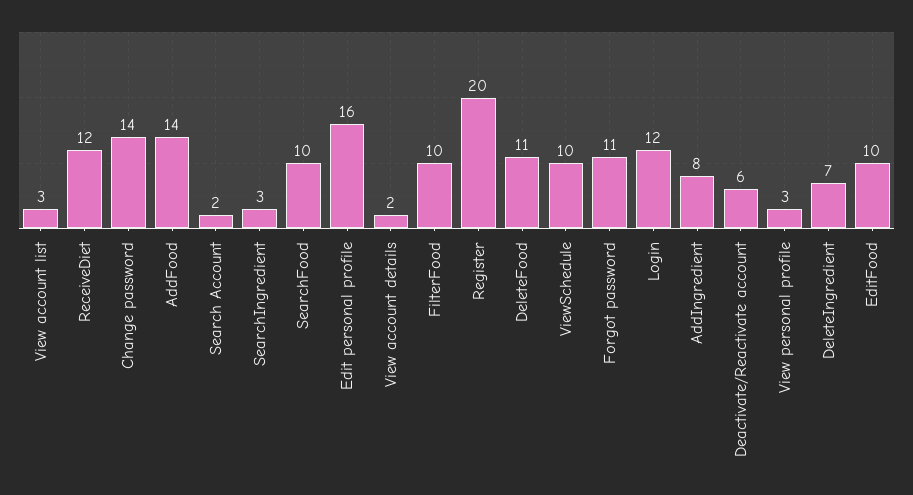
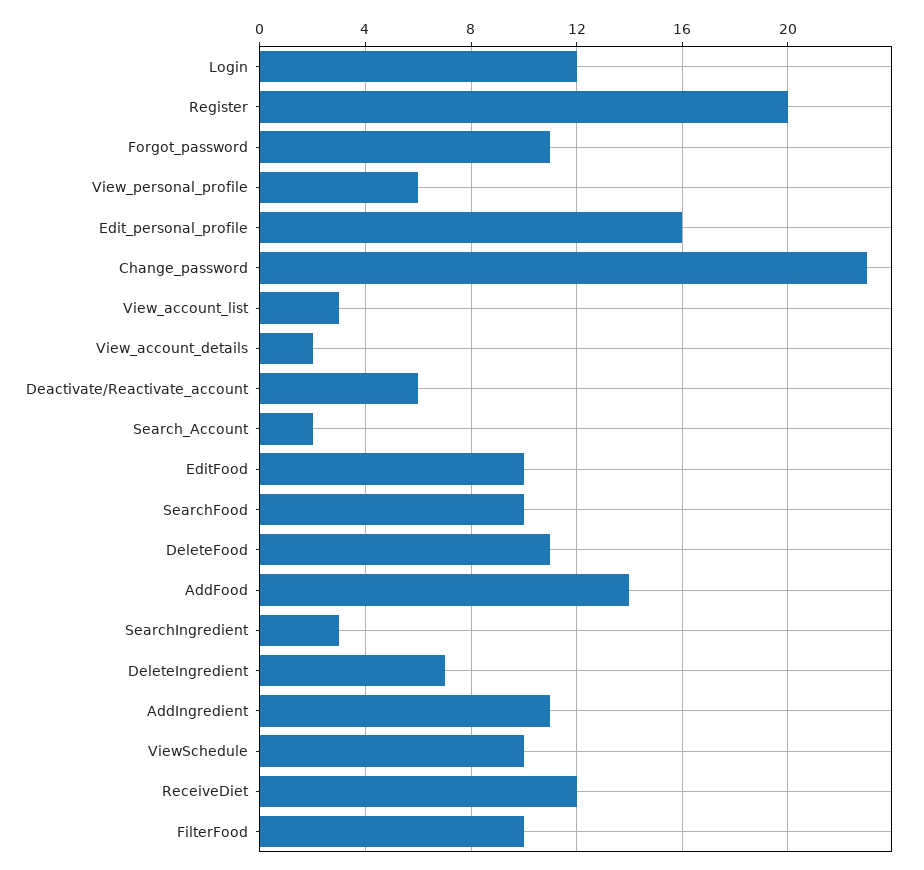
Change password: 14 -> 23
AddIngredient: 8 -> 11
View personal profile: 3 -> 6

